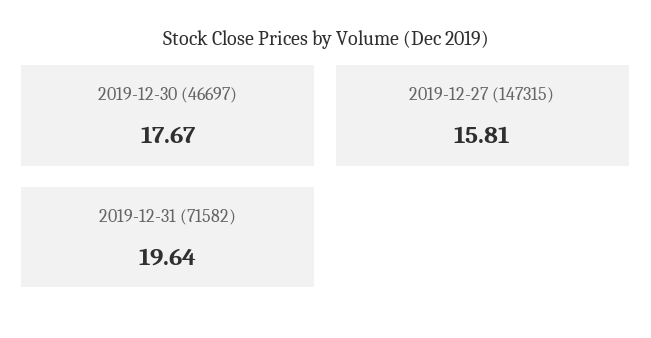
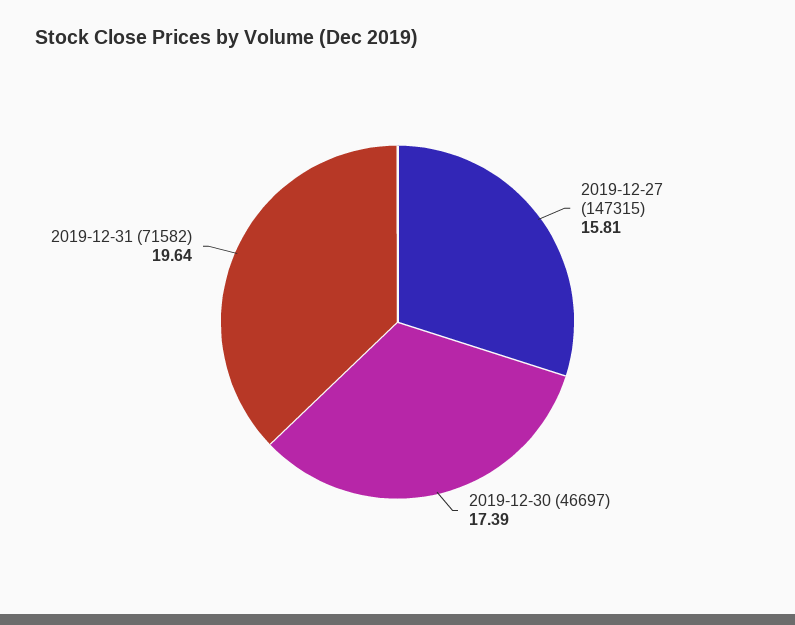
2019-12-30 (46697): 17.67 -> 17.39

